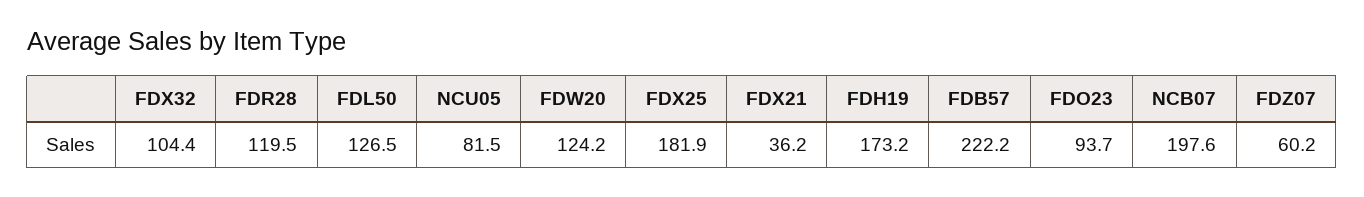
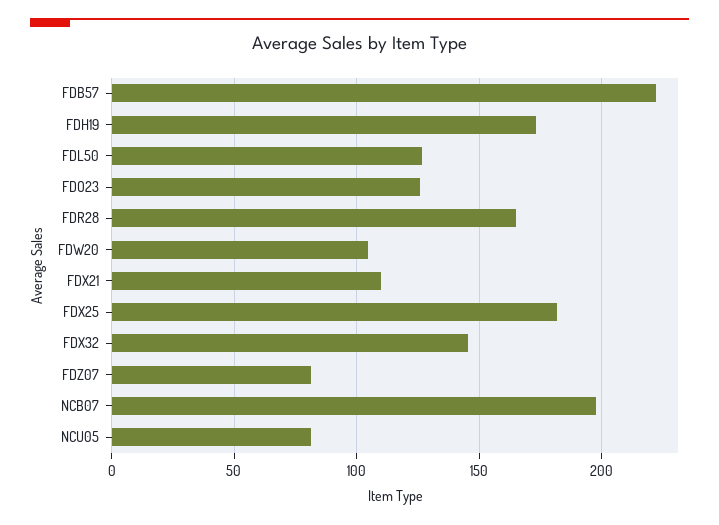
FDX32: 104.4 -> 145
FDR28: 119.5 -> 165
FDW20: 124.2 -> 105
FDX21: 36.2 -> 110
FDO23: 93.7 -> 125
FDZ07: 60.2 -> 80

